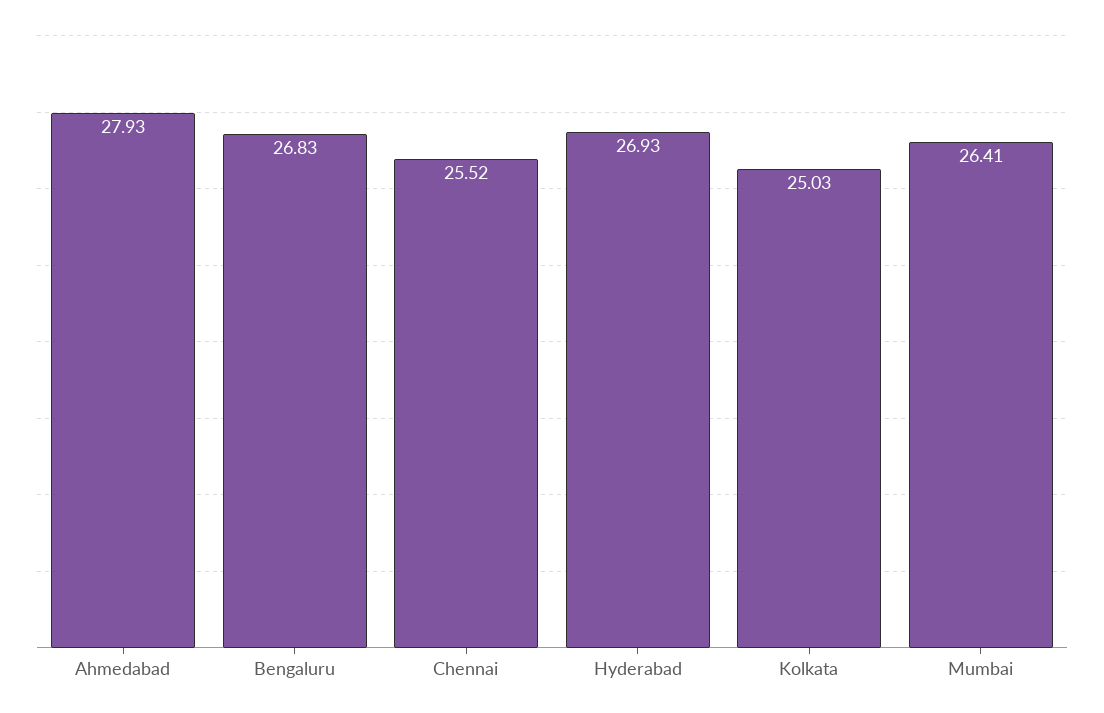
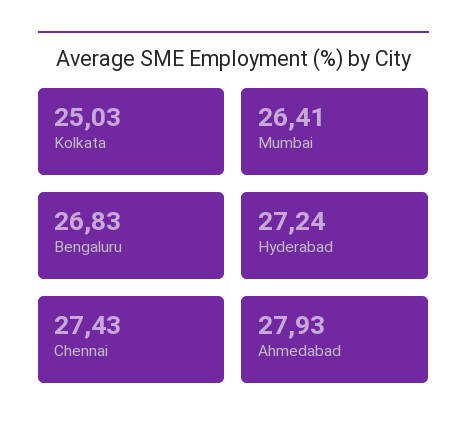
Chennai: 25.52 -> 27.43
Hyderabad: 26.93 -> 27.24

